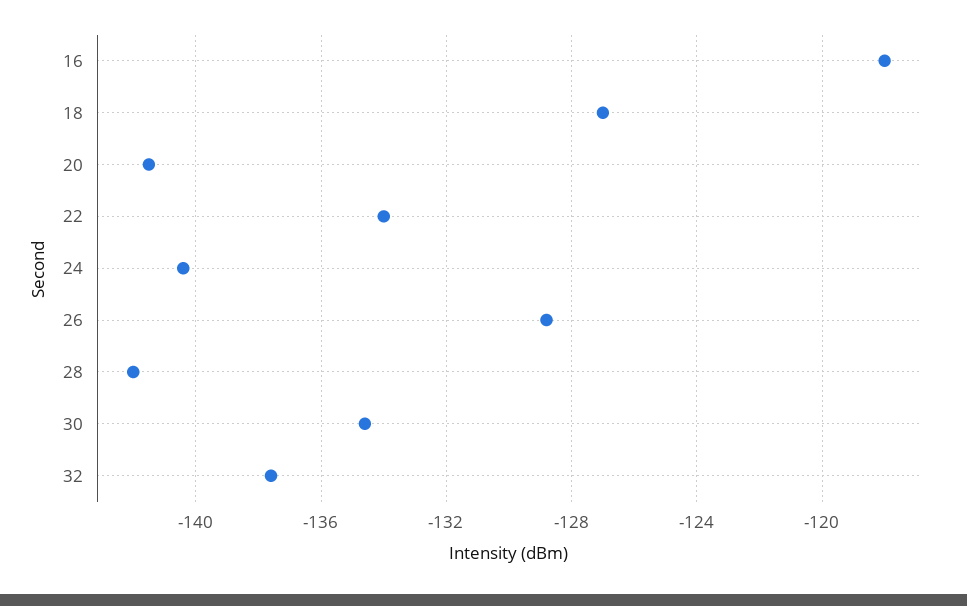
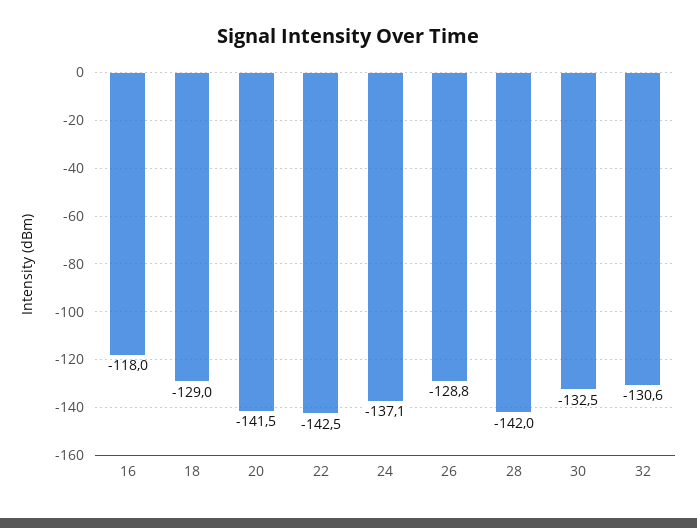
18: -127 -> -129
22: -134 -> -142.5
24: -140.5 -> -137.1
30: -134.5 -> -132.5
32: -137.5 -> -130.6

